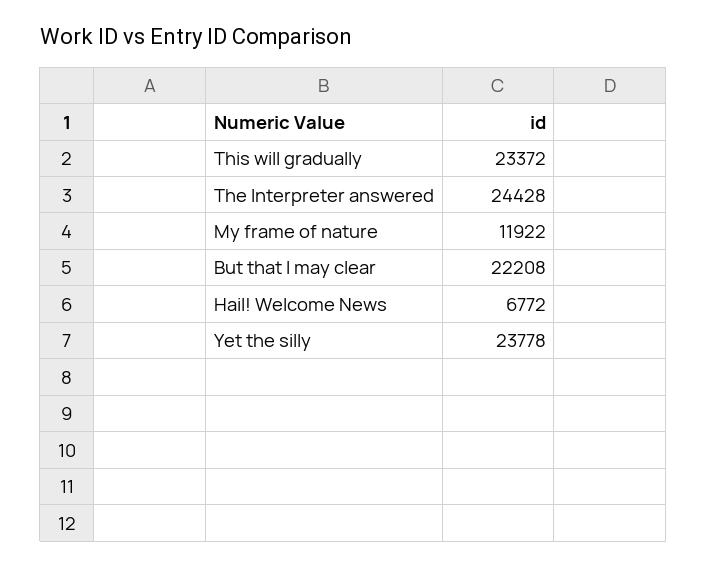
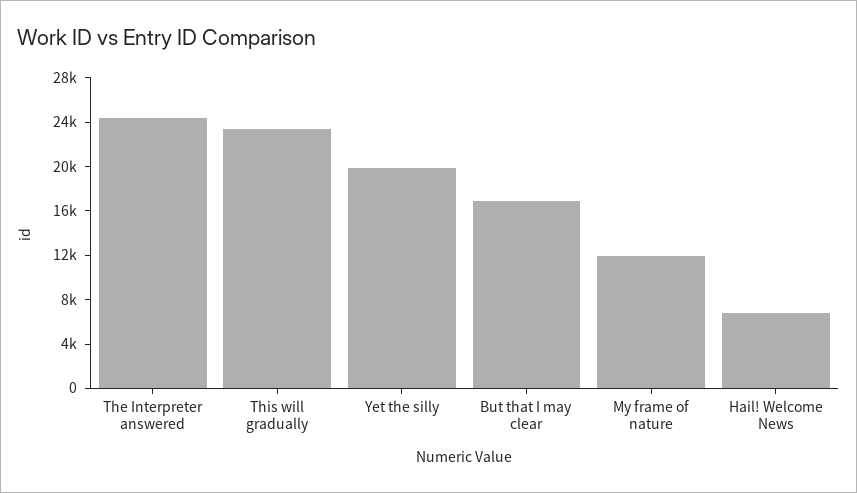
But that I may clear: 22208 -> 17000
Yet the silly: 23778 -> 20000

